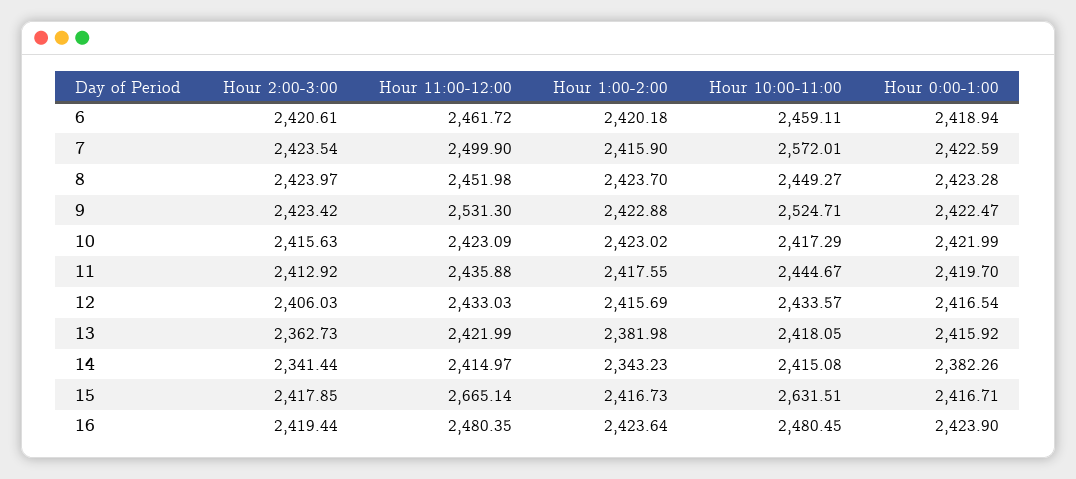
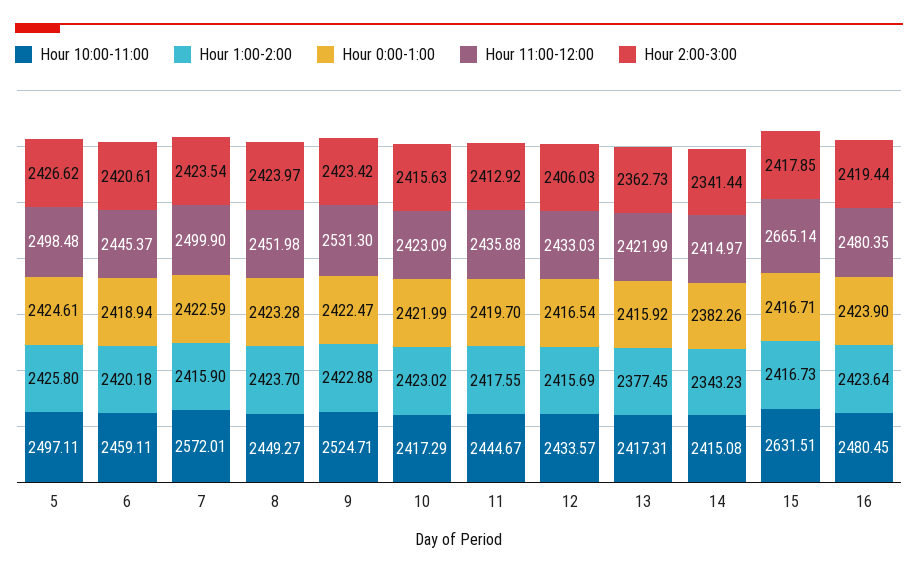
Hour 11:00-12:00, 6: 2461.72 -> 2445.37
Hour 1:00-2:00, 13: 2381.98 -> 2377.45
Hour 10:00-11:00, 13: 2418.05 -> 2417.31
Hour 10:00-11:00, 5: none -> 2497.11
Hour 1:00-2:00, 5: none -> 2425.8
Hour 0:00-1:00, 5: none -> 2424.61
Hour 11:00-12:00, 5: none -> 2498.48
Hour 2:00-3:00, 5: none -> 2426.62

